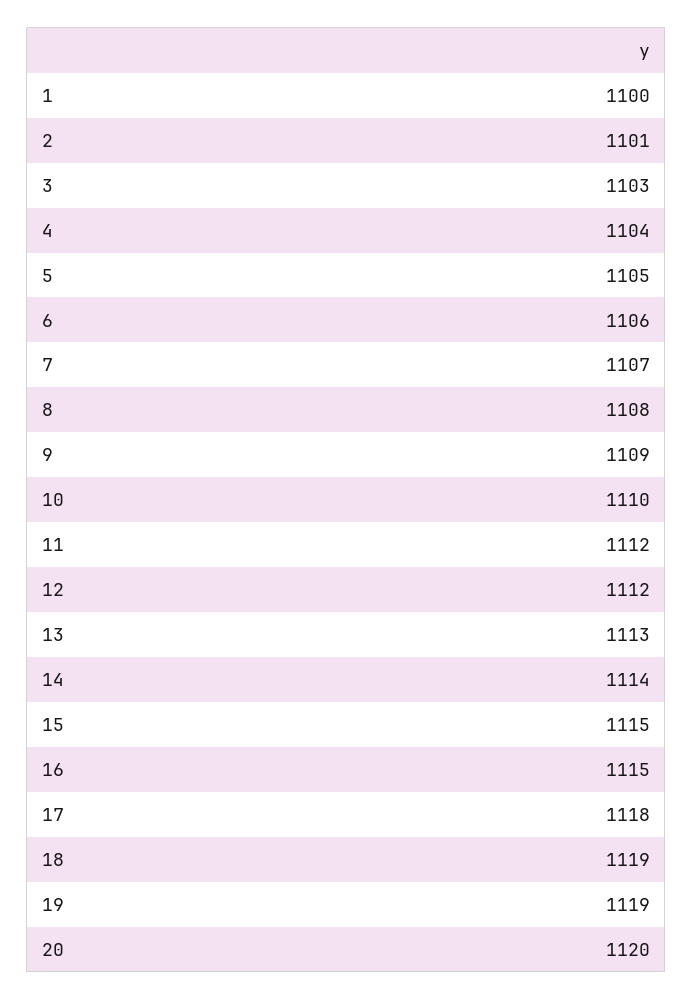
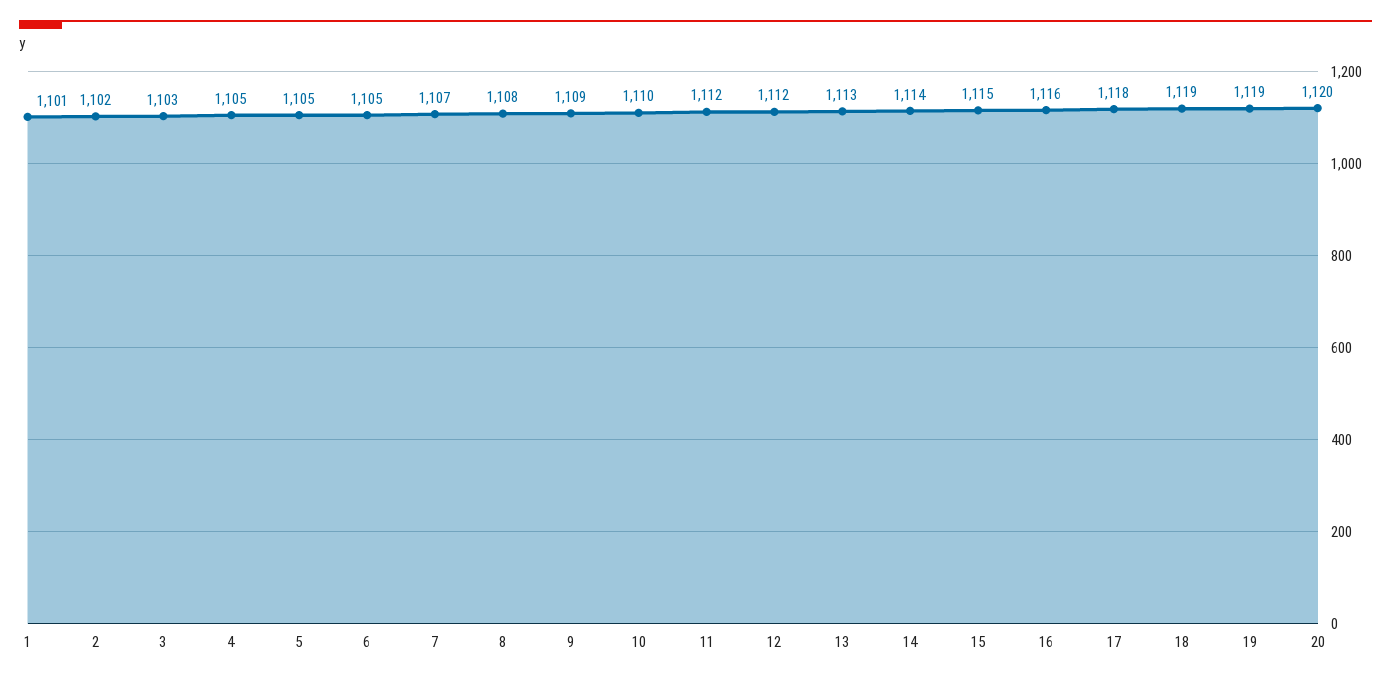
1: 1100 -> 1101
2: 1101 -> 1102
4: 1104 -> 1105
6: 1106 -> 1105
16: 1115 -> 1116

